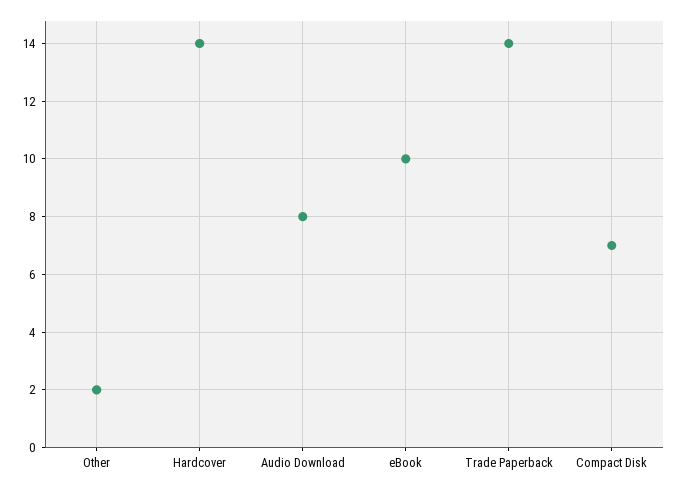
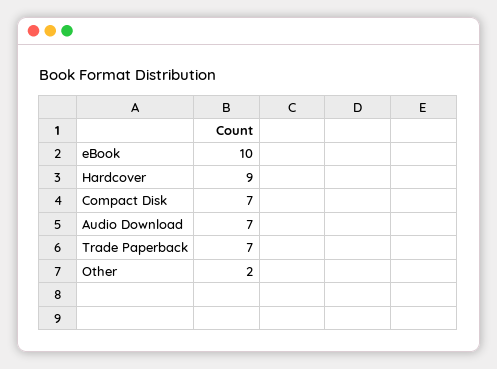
Hardcover: 14 -> 9
Audio Download: 8 -> 7
Trade Paperback: 14 -> 7

